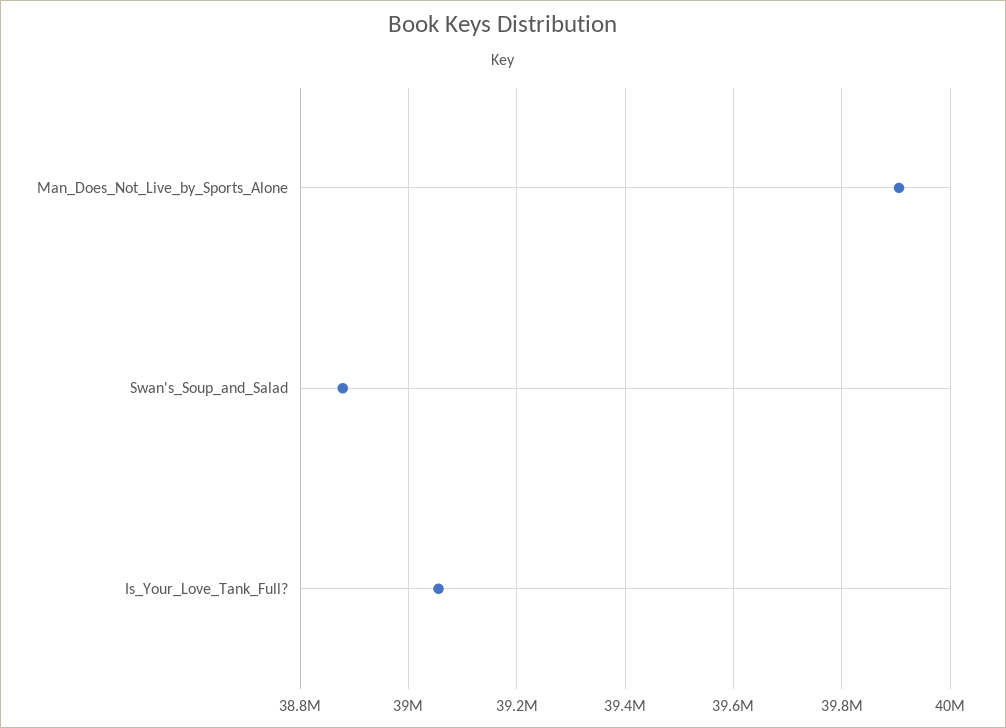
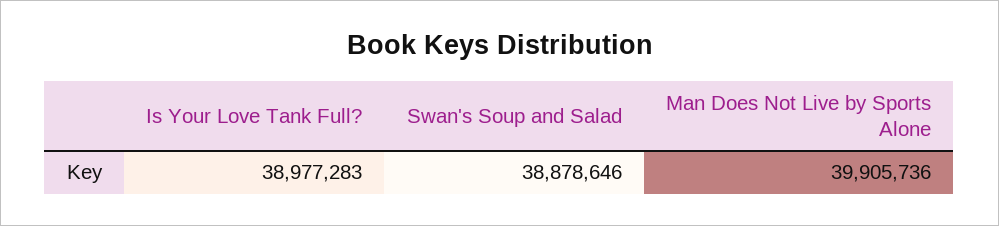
Is_Your_Love_Tank_Full?: 39060000 -> 38977283

